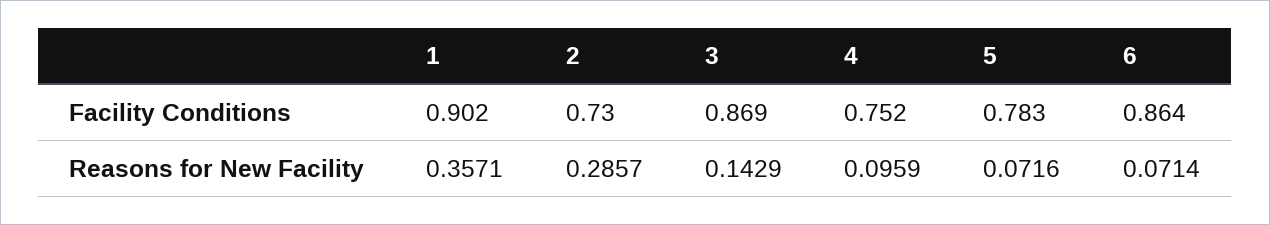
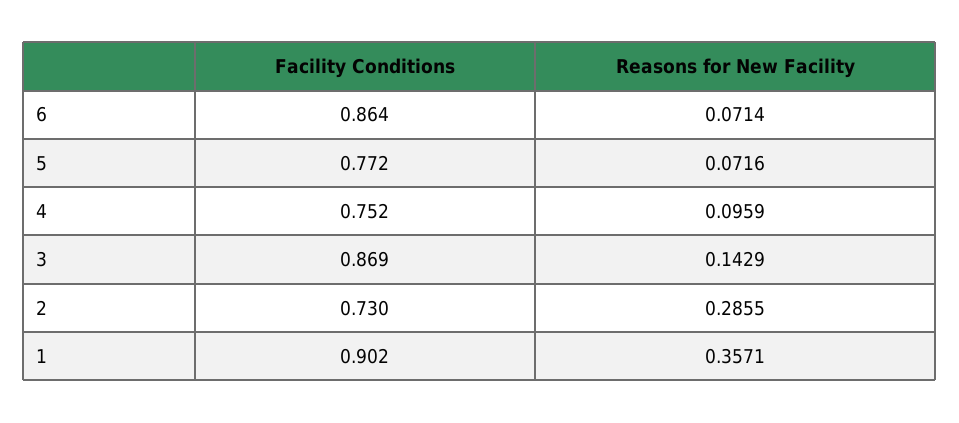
5, Facility Conditions: 0.783 -> 0.772
2, Reasons for New Facility: 0.2857 -> 0.2855

